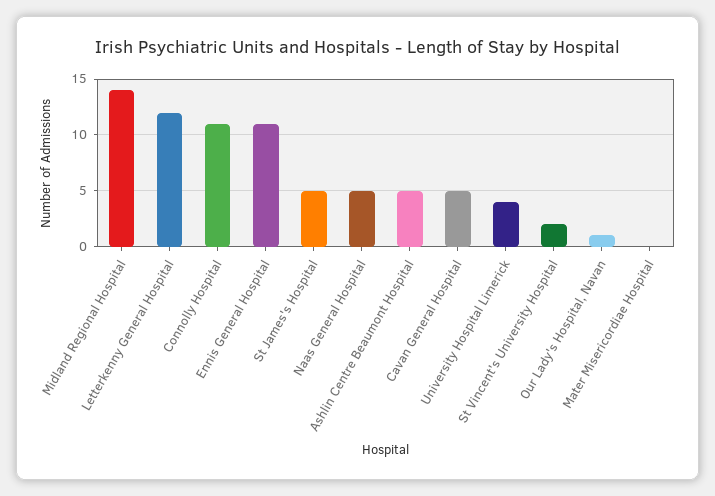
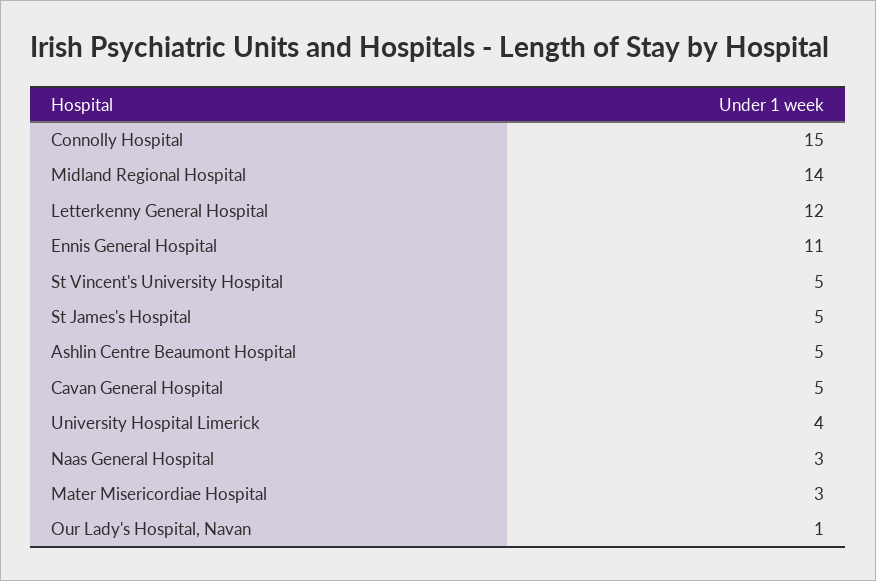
Connolly Hospital: 11 -> 15
Naas General Hospital: 5 -> 3
St Vincent's University Hospital: 2 -> 5
Mater Misericordiae Hospital: 0 -> 3

